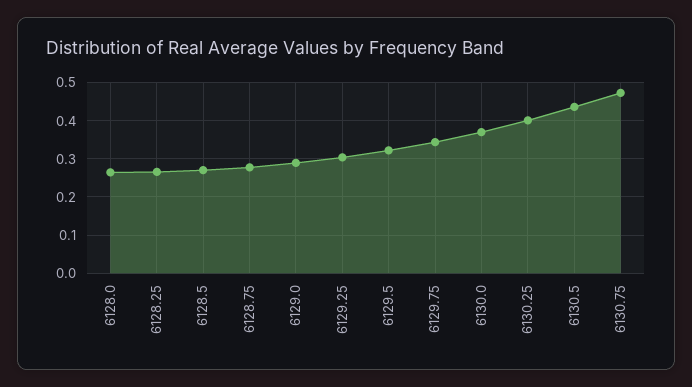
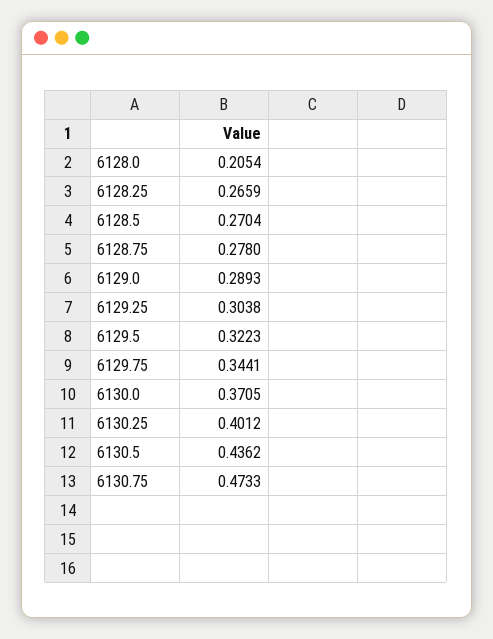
6128.0: 0.26 -> 0.2054

